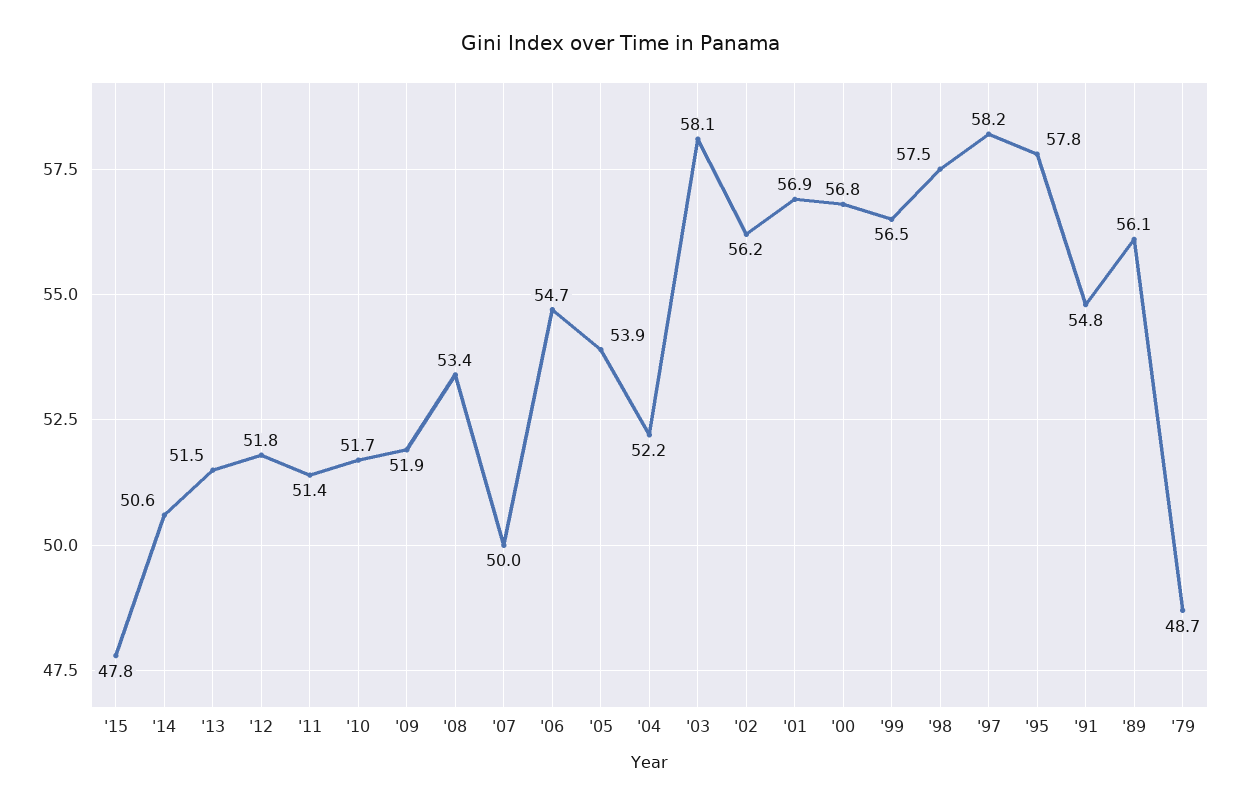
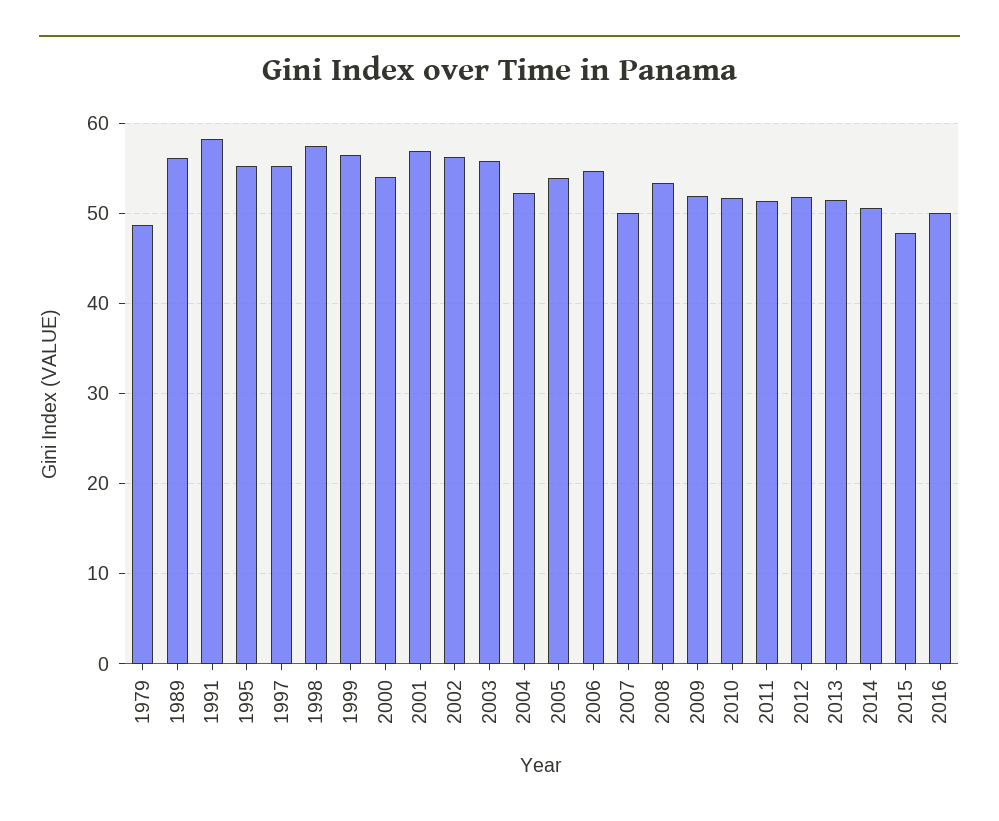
'03: 58.1 -> 56
'00: 56.8 -> 54
'97: 58.2 -> 55
'95: 57.8 -> 55
'91: 54.8 -> 58
2016: none -> 50

